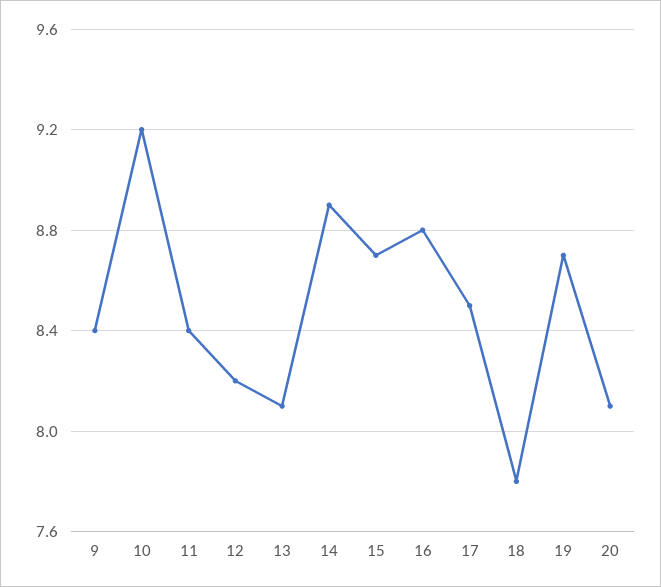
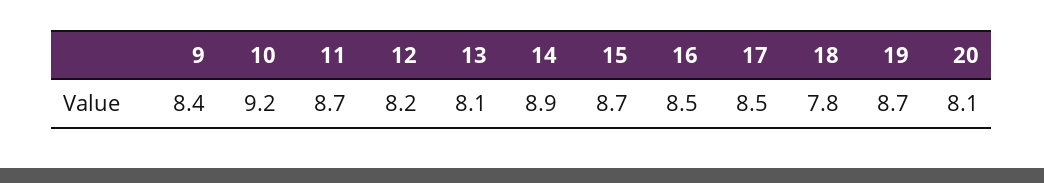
11: 8.4 -> 8.7
16: 8.8 -> 8.5

